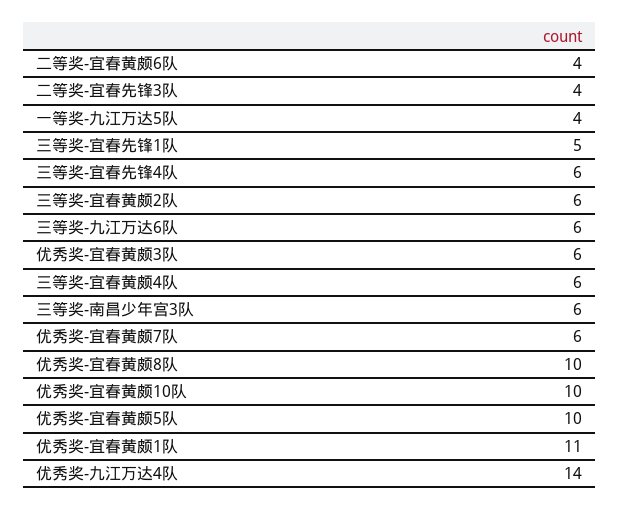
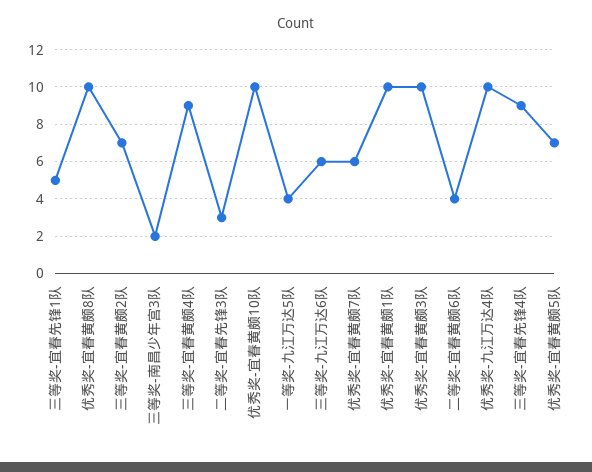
二等奖-宜春先锋3队: 4 -> 3
三等奖-宜春先锋4队: 6 -> 9
三等奖-宜春黄颇2队: 6 -> 7
优秀奖-宜春黄颇3队: 6 -> 10
三等奖-宜春黄颇4队: 6 -> 9
三等奖-南昌少年宫3队: 6 -> 2
优秀奖-宜春黄颇5队: 10 -> 7
优秀奖-宜春黄颇1队: 11 -> 10
优秀奖-九江万达4队: 14 -> 10

